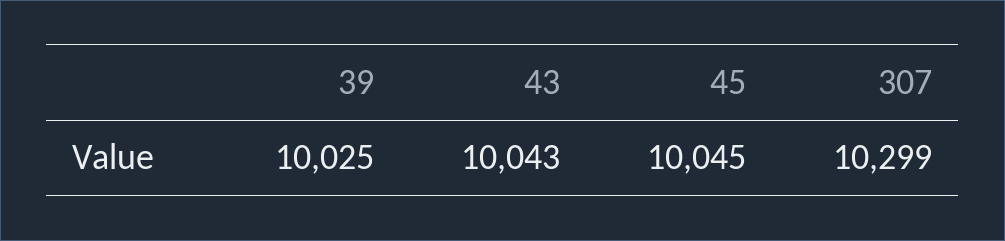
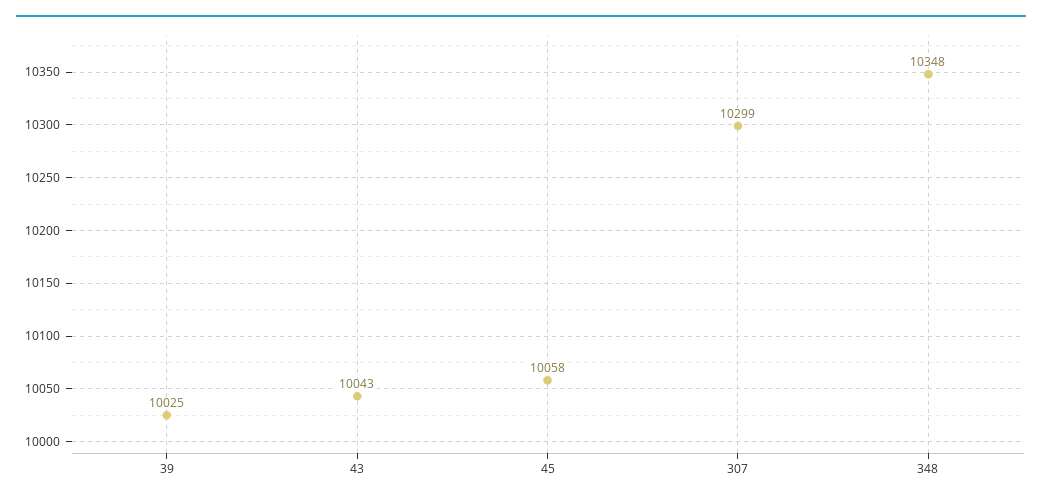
45: 10045 -> 10058
348: none -> 10348

